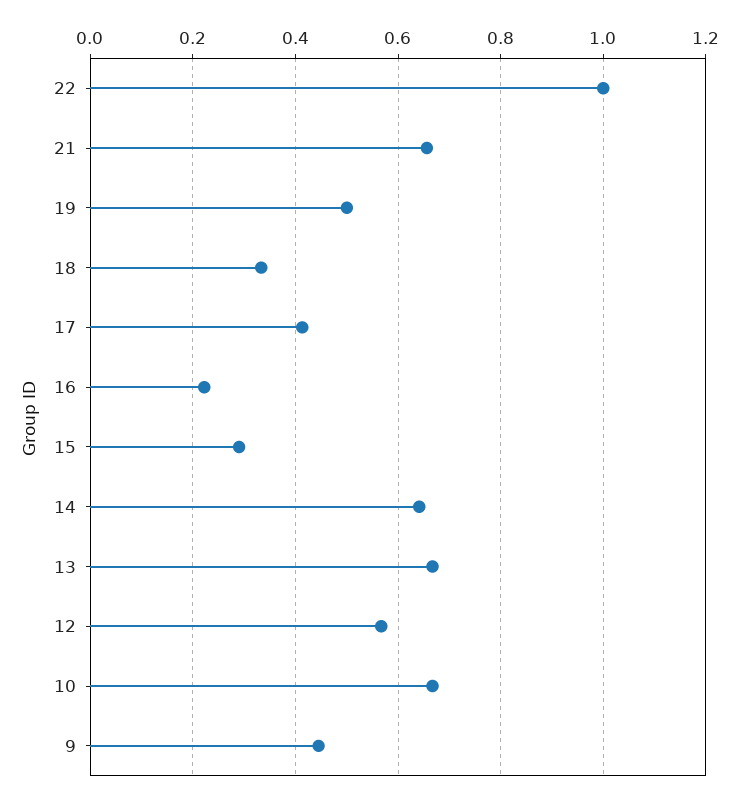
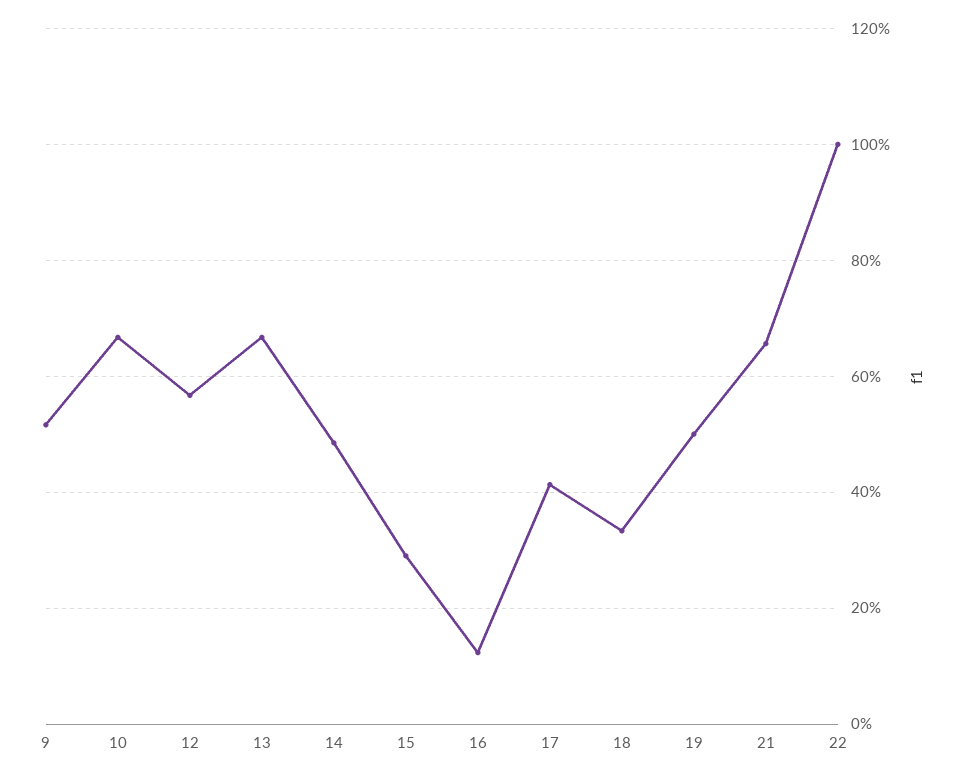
16: 0.22 -> 0.12
14: 0.64 -> 0.48
9: 0.44 -> 0.52

